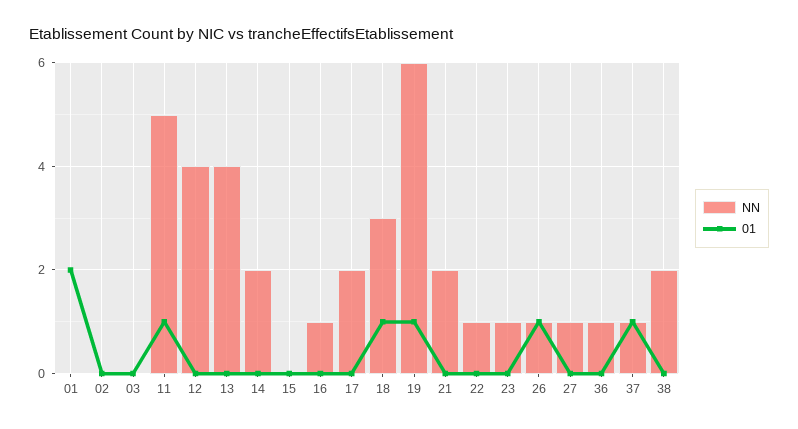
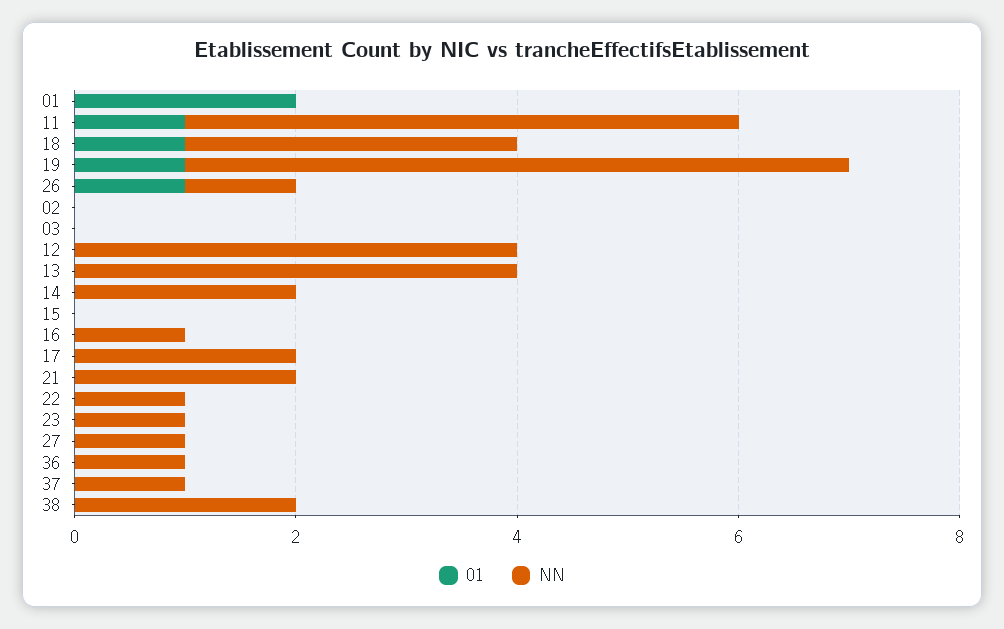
01, 37: 1 -> 0

